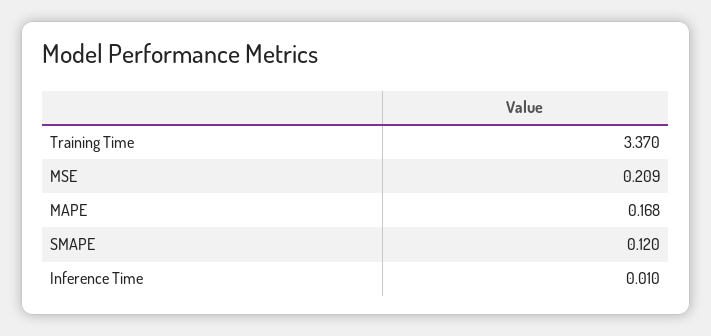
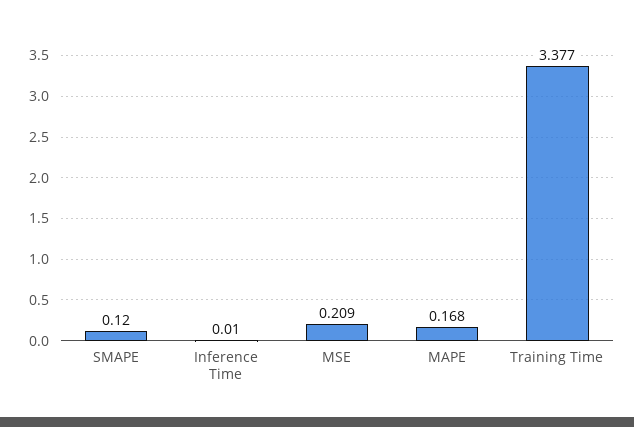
Training Time: 3.37 -> 3.377

